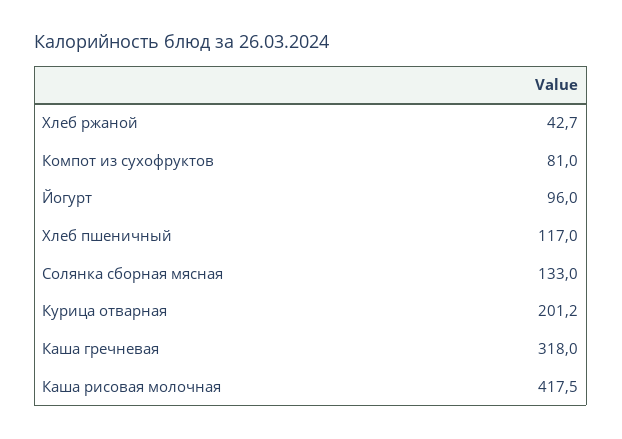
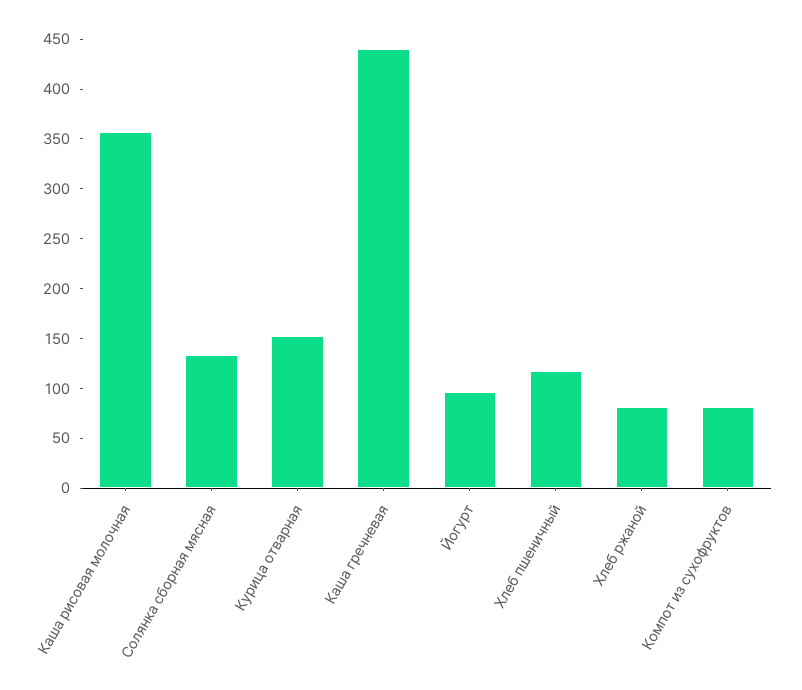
Хлеб ржаной: 42.7 -> 80
Курица отварная: 201.2 -> 150
Каша гречневая: 318 -> 440
Каша рисовая молочная: 417.5 -> 360

